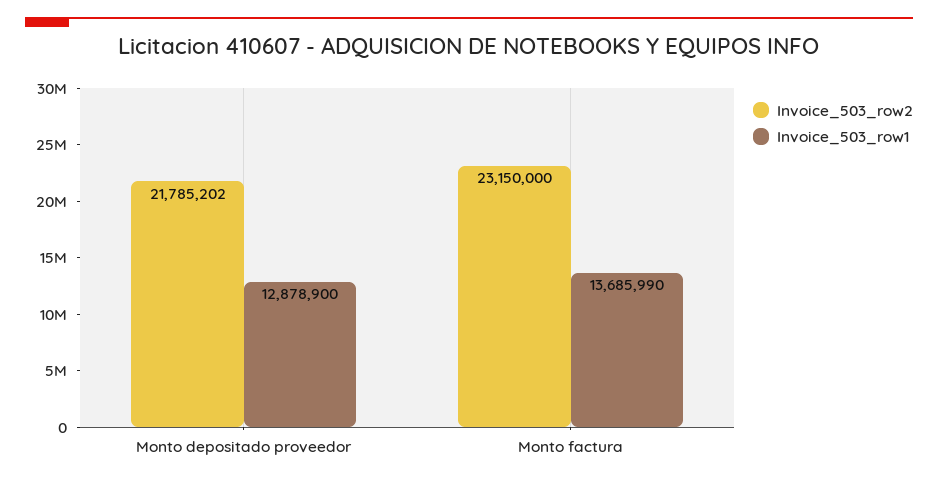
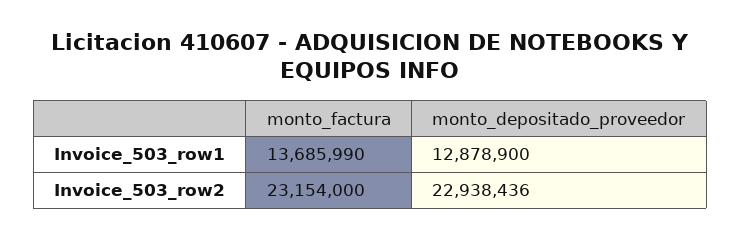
Invoice_503_row2, Monto depositado proveedor: 21785202 -> 22938436
Invoice_503_row2, Monto factura: 23150000 -> 23154000

